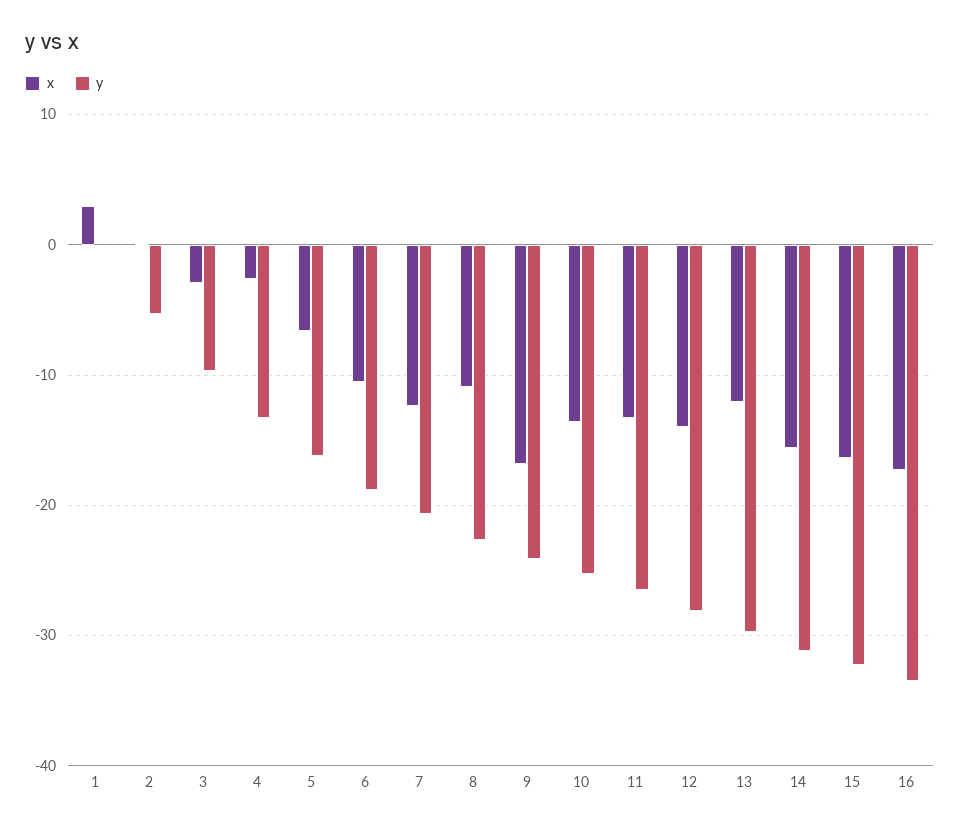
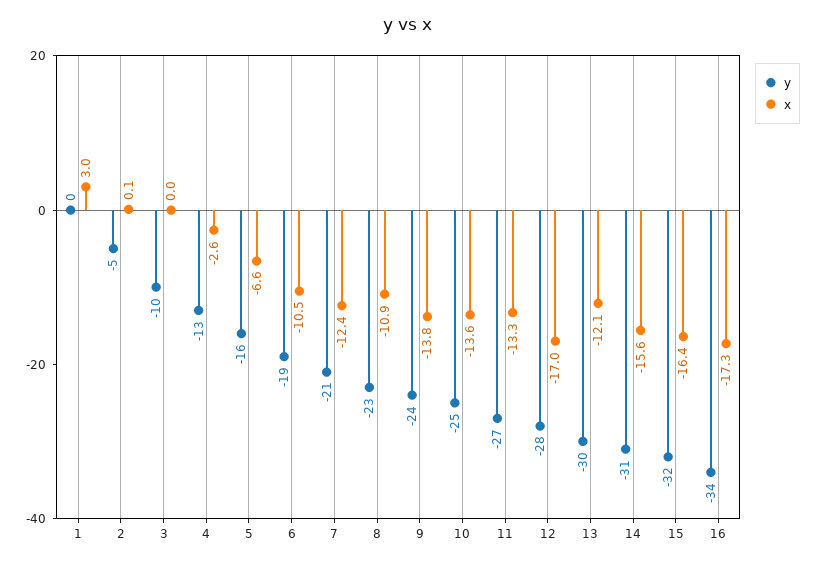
x, 3: -3 -> 0
x, 9: -17 -> -13.8
x, 12: -14 -> -17

